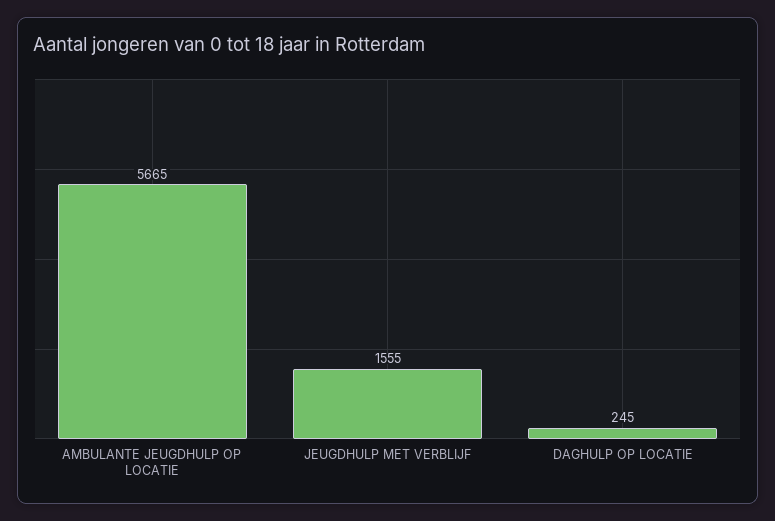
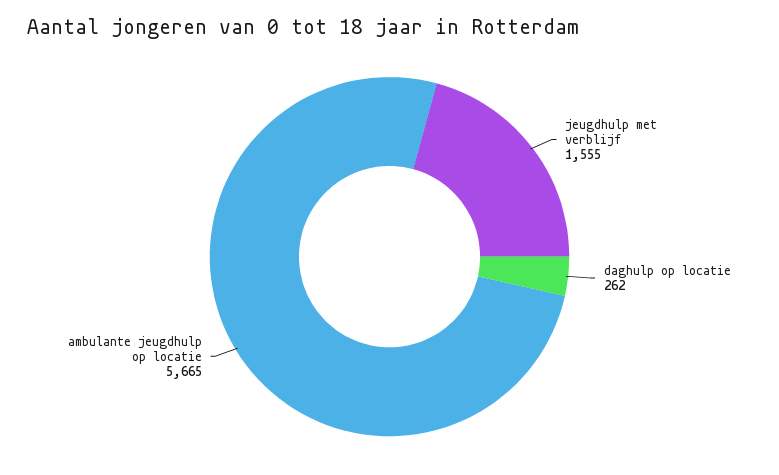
DAGHULP OP LOCATIE: 245 -> 262

